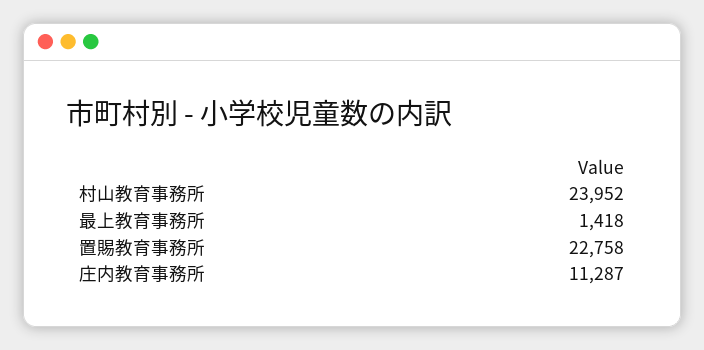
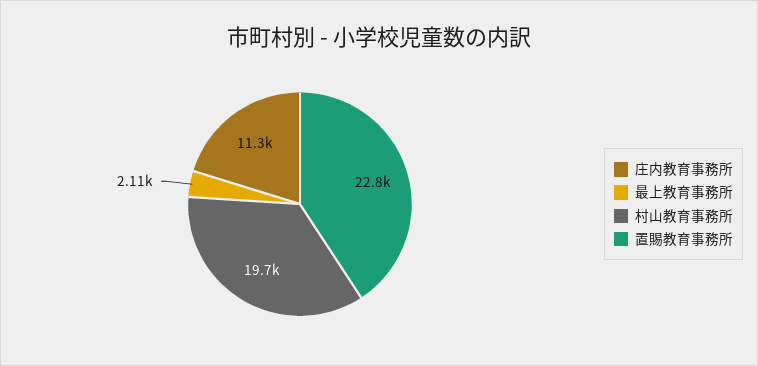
村山教育事務所: 23952 -> 19700
最上教育事務所: 1418 -> 2110

